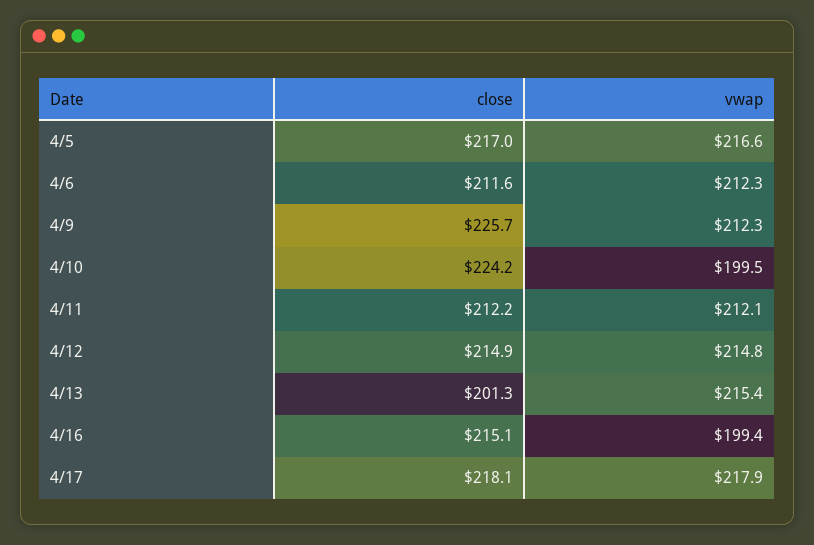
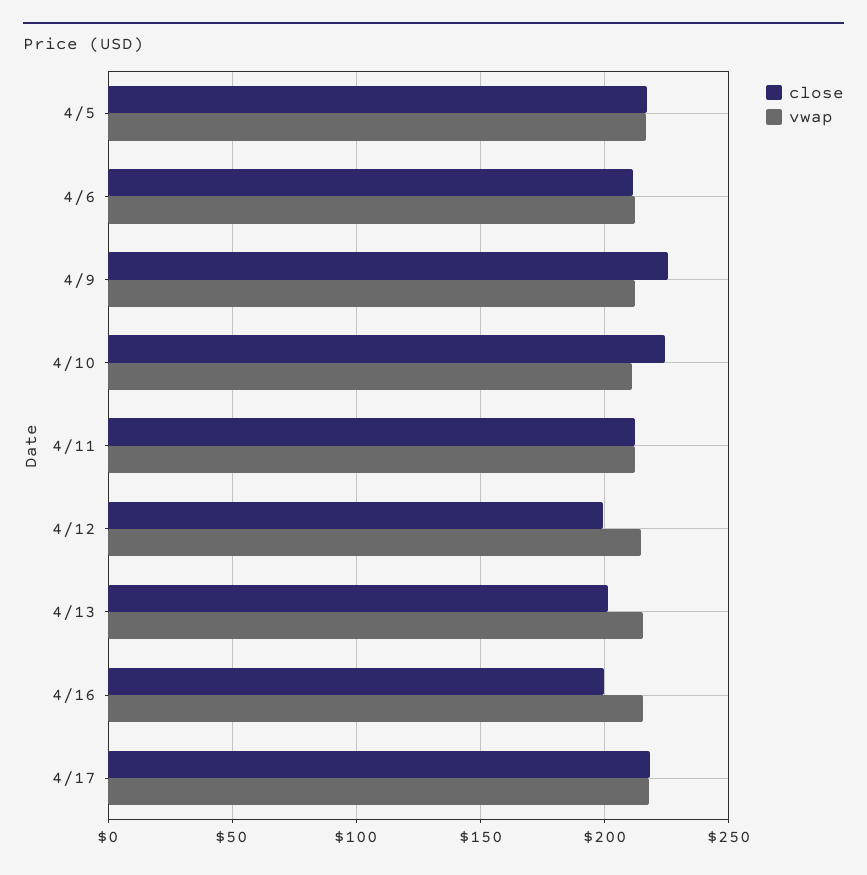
vwap, 4/10: 199.5 -> 210
close, 4/12: 214.9 -> 200
close, 4/16: 215.1 -> 200
vwap, 4/16: 199.4 -> 215

